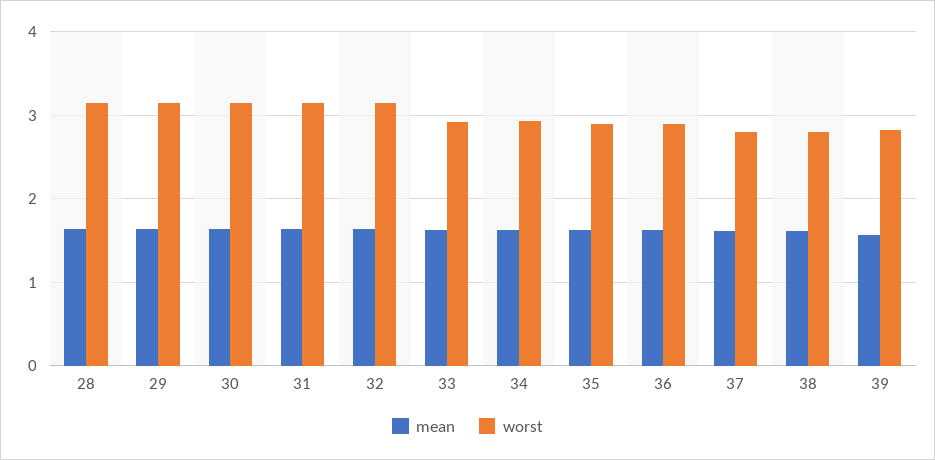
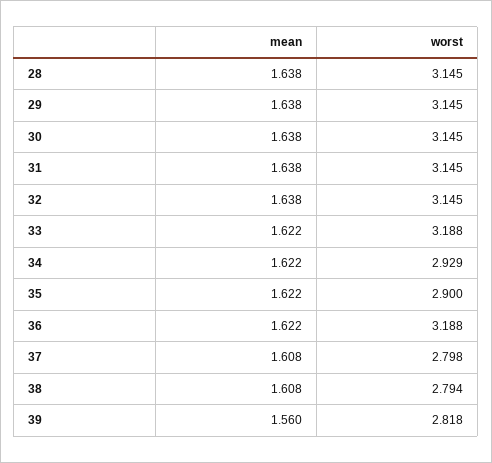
worst, 33: 2.9 -> 3.188
worst, 36: 2.9 -> 3.188

